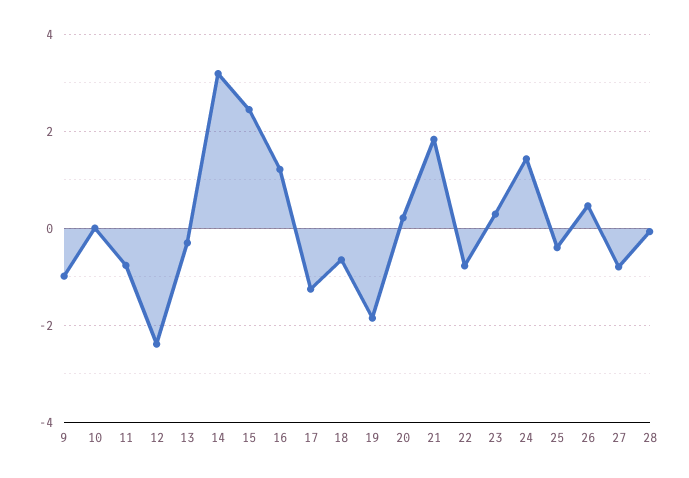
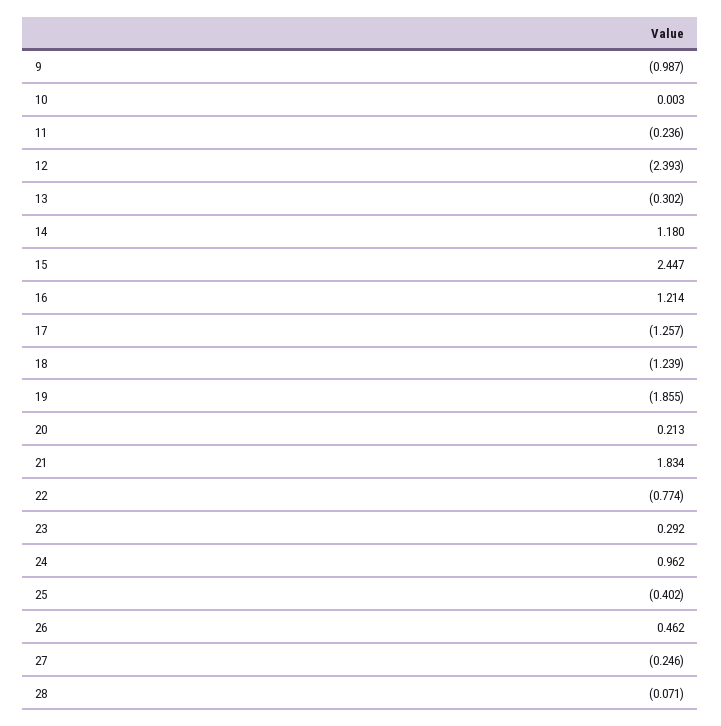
11: -0.8 -> -0.236
14: 3.2 -> 1.18
18: -0.6 -> -1.239
24: 1.4 -> 0.962
27: -0.8 -> -0.246

